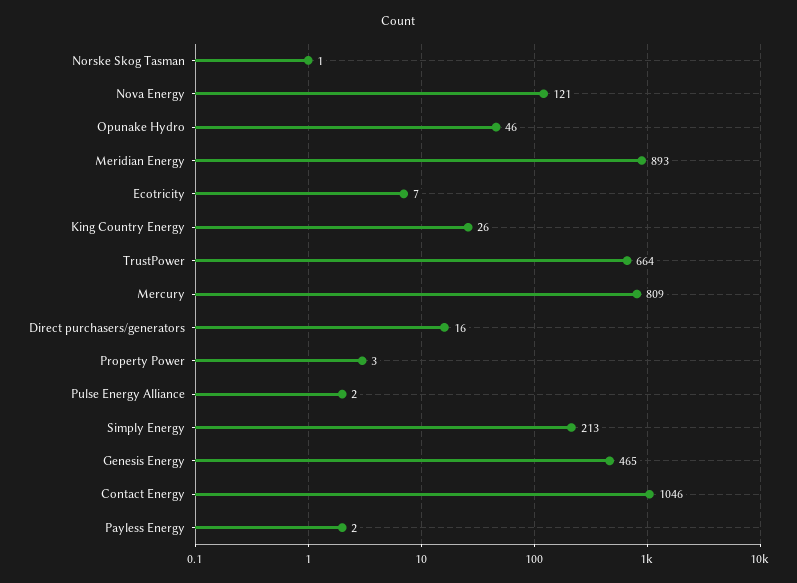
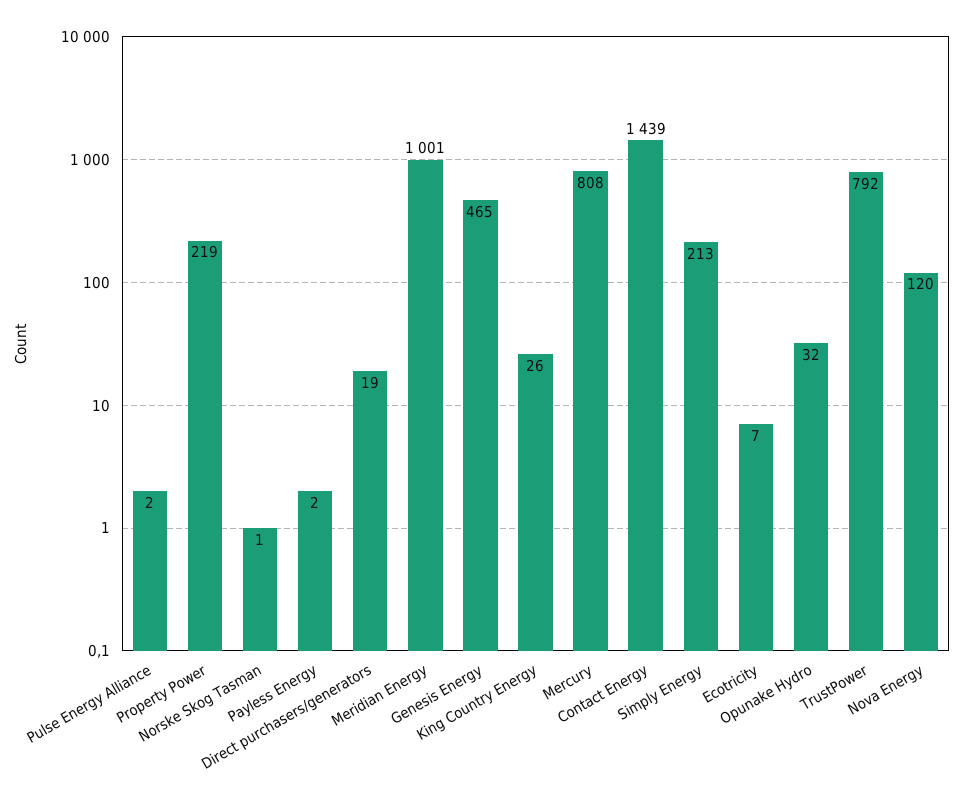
Nova Energy: 121 -> 120
Opunake Hydro: 46 -> 32
Meridian Energy: 893 -> 1001
TrustPower: 664 -> 792
Mercury: 809 -> 808
Direct purchasers/generators: 16 -> 19
Property Power: 3 -> 219
Contact Energy: 1046 -> 1439

